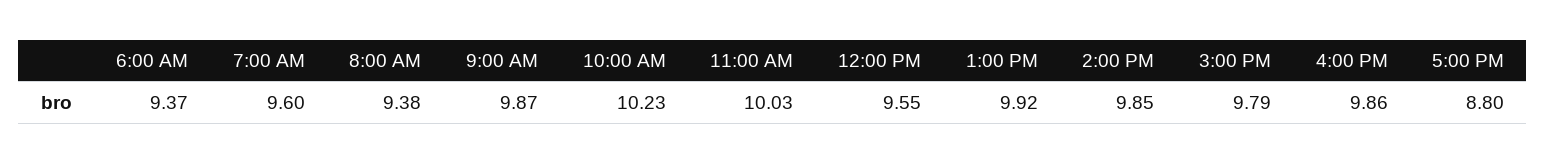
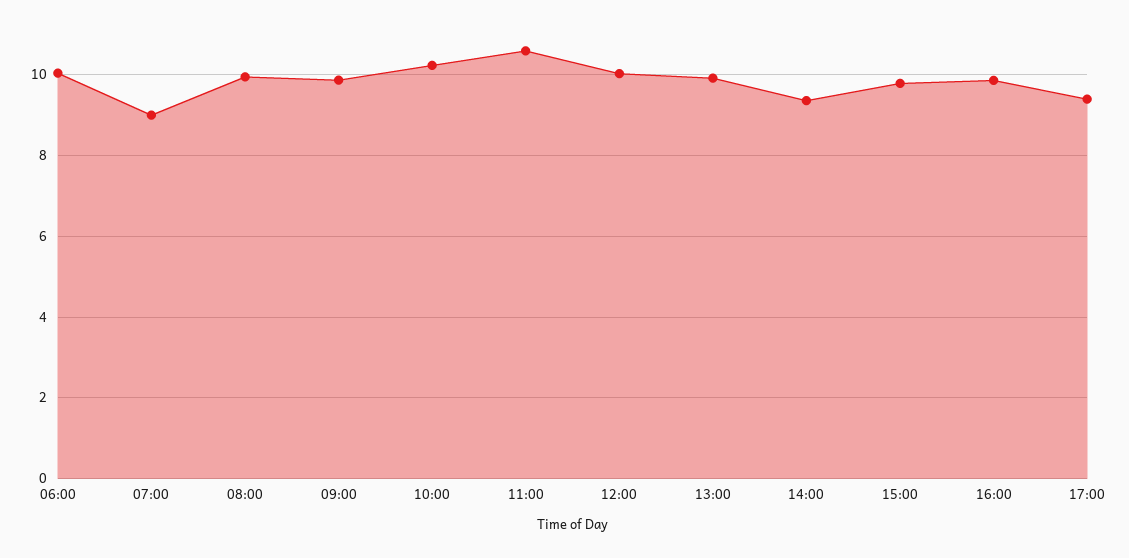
6:00 AM: 9.37 -> 10
7:00 AM: 9.6 -> 9
8:00 AM: 9.38 -> 10
11:00 AM: 10.03 -> 10.6
12:00 PM: 9.55 -> 10
2:00 PM: 9.85 -> 9.4
5:00 PM: 8.8 -> 9.4

